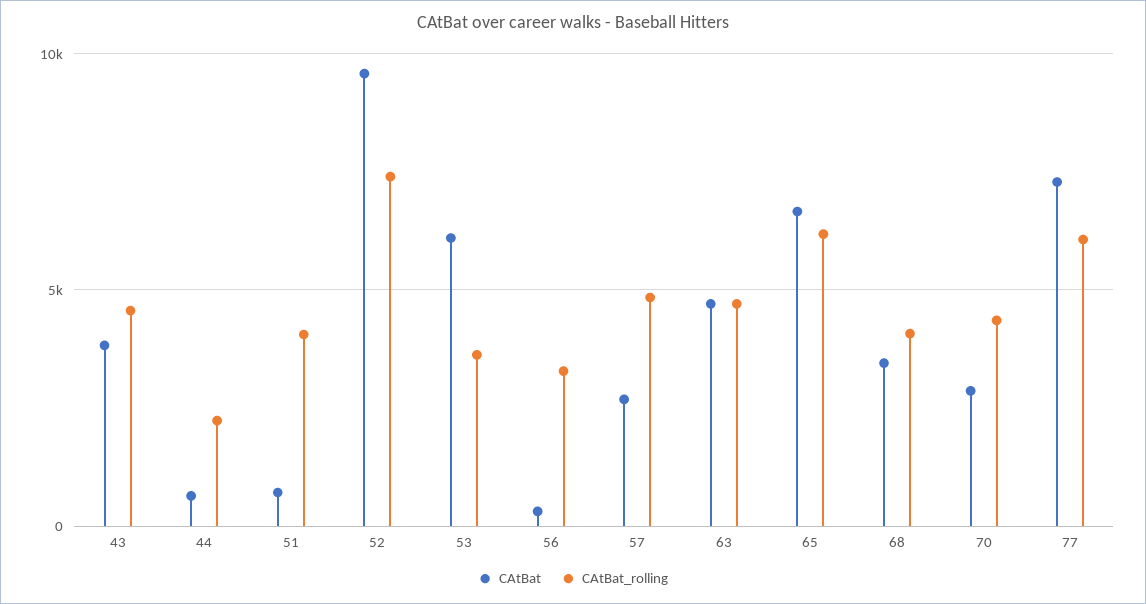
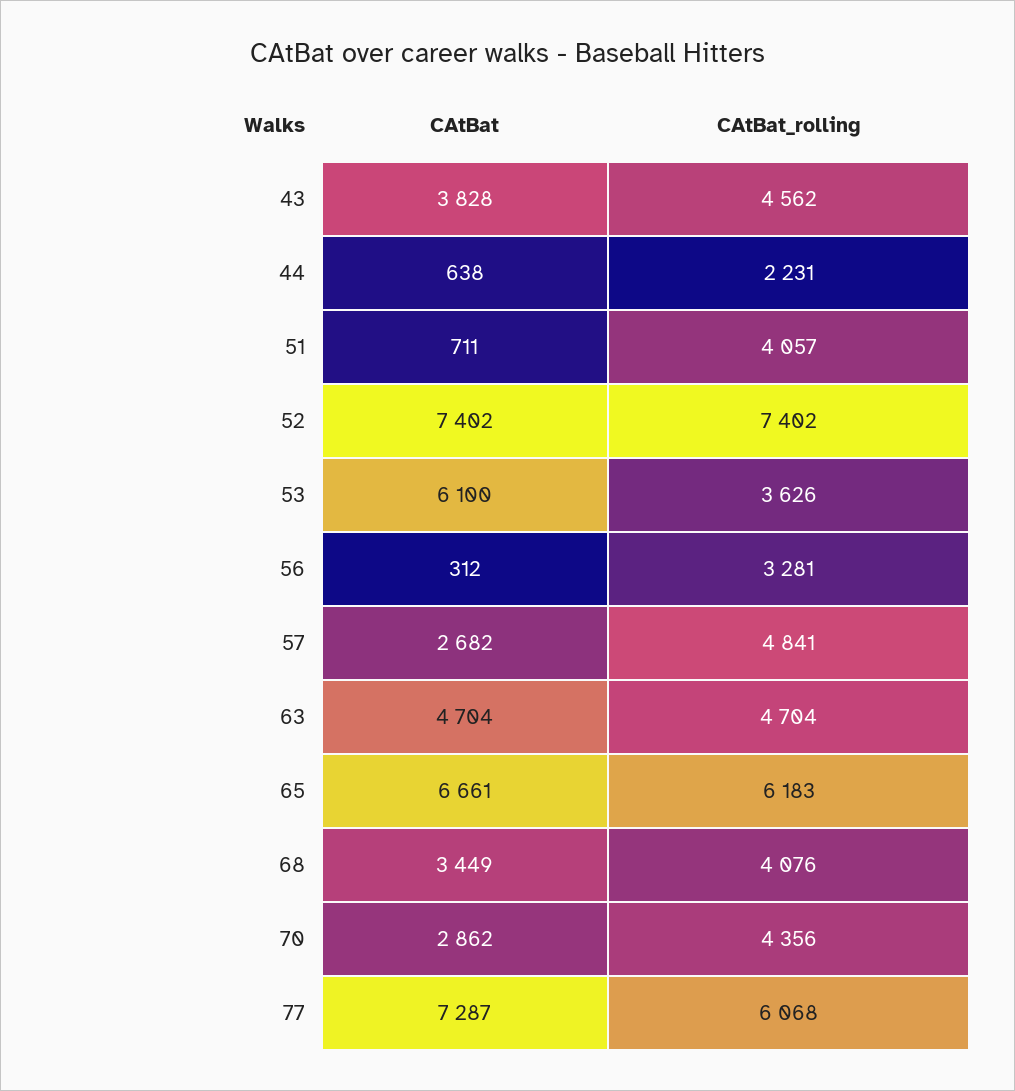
CAtBat, 52: 9500 -> 7402

